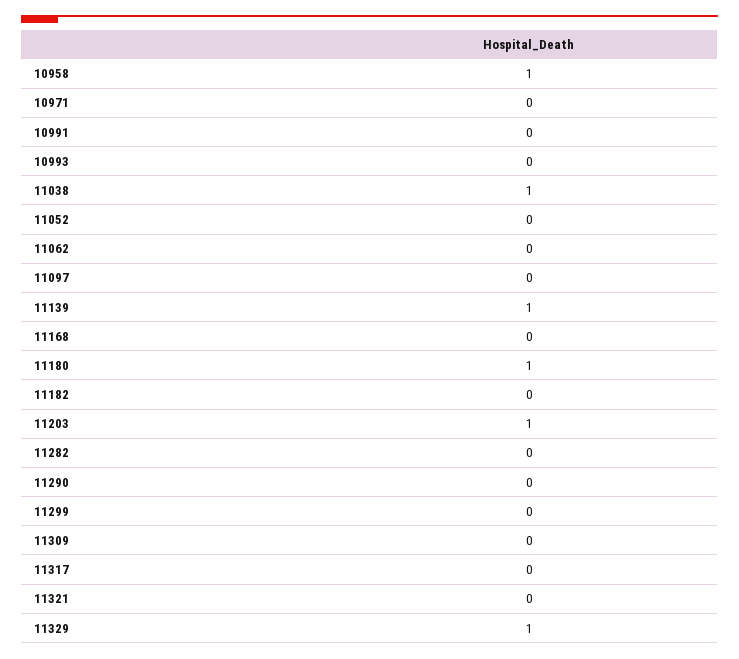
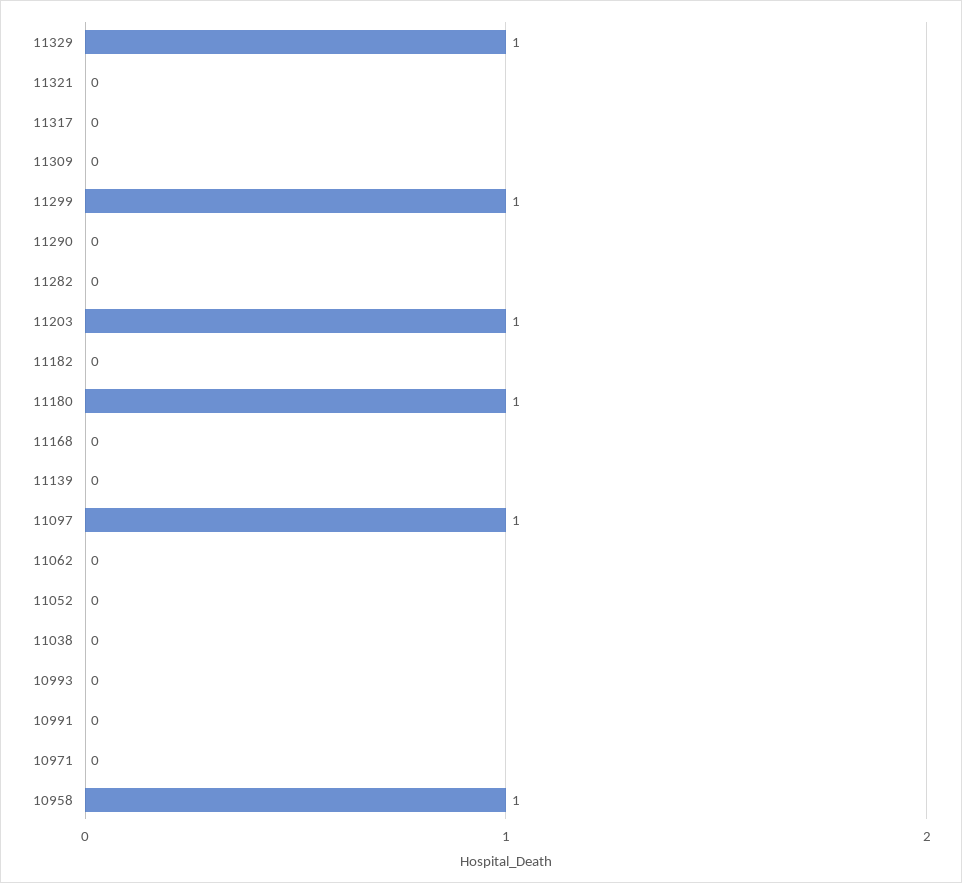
11038: 1 -> 0
11097: 0 -> 1
11139: 1 -> 0
11299: 0 -> 1

